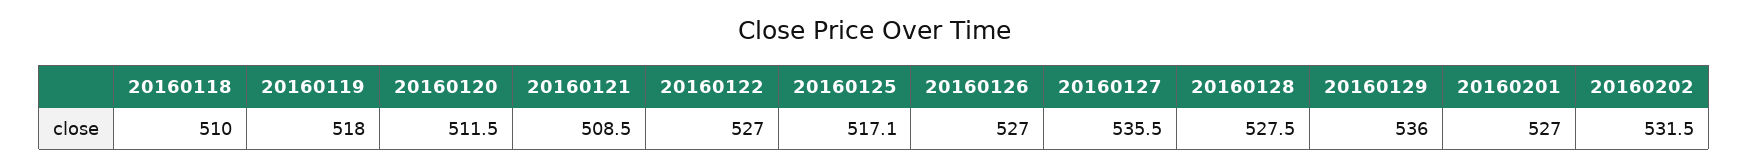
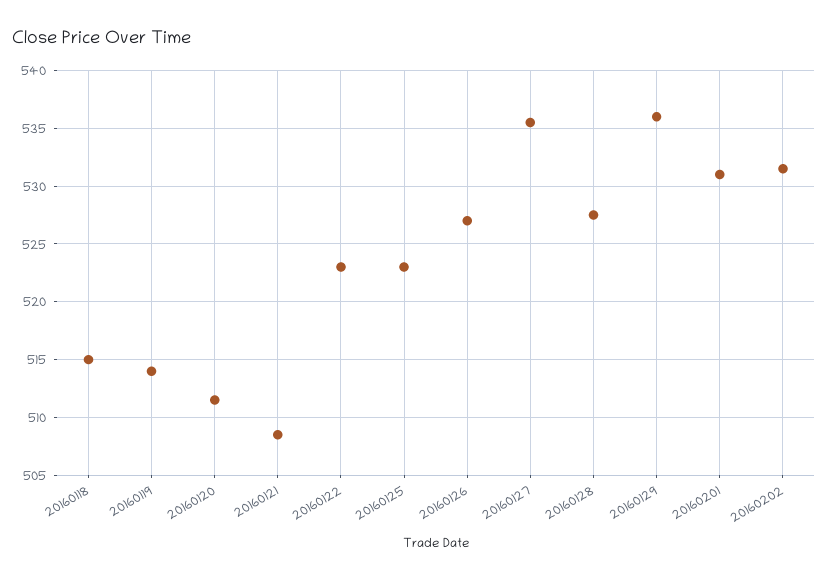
20160118: 510 -> 515
20160119: 518 -> 514
20160122: 527 -> 523
20160125: 517.1 -> 523
20160201: 527 -> 531

